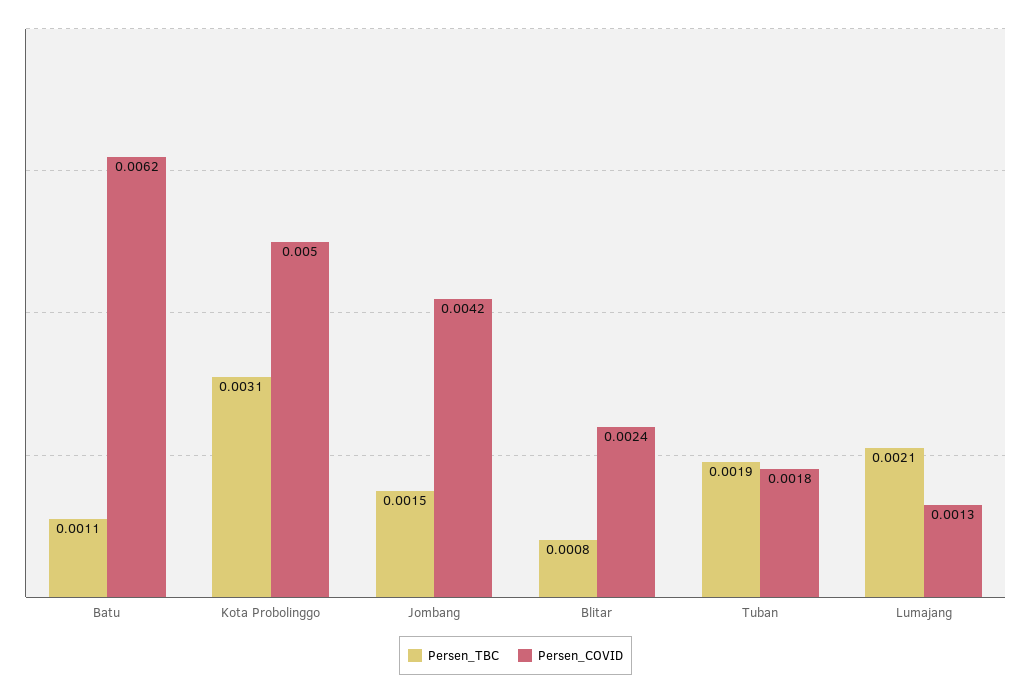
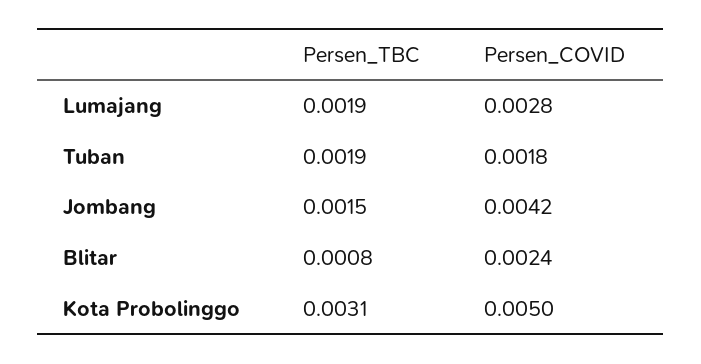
Persen_TBC, Batu: 0.0011 -> none
Persen_COVID, Batu: 0.0062 -> none
Persen_TBC, Lumajang: 0.0021 -> 0.0019
Persen_COVID, Lumajang: 0.0013 -> 0.0028

